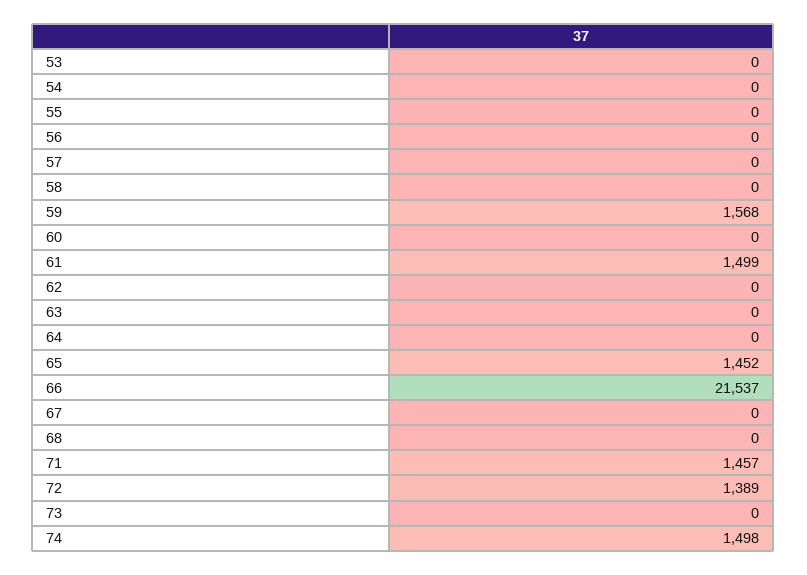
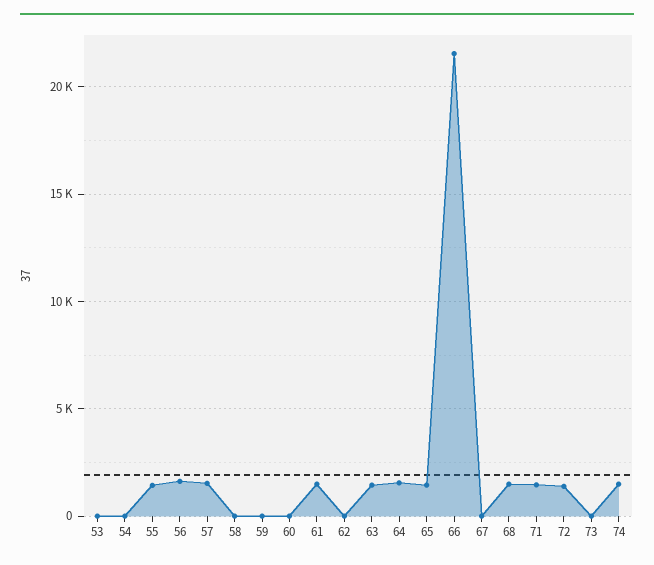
55: 0 -> 1500
56: 0 -> 1500
57: 0 -> 1500
59: 1568 -> 0
63: 0 -> 1500
64: 0 -> 1500
68: 0 -> 1500

